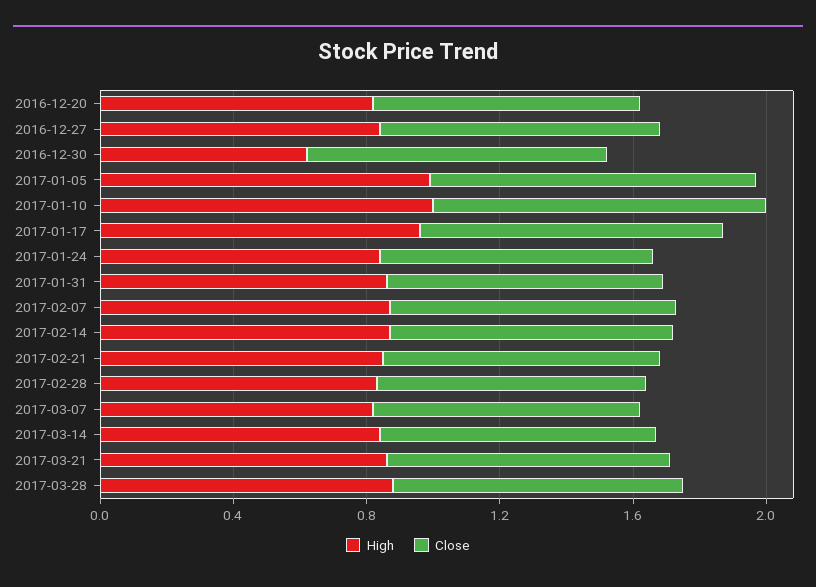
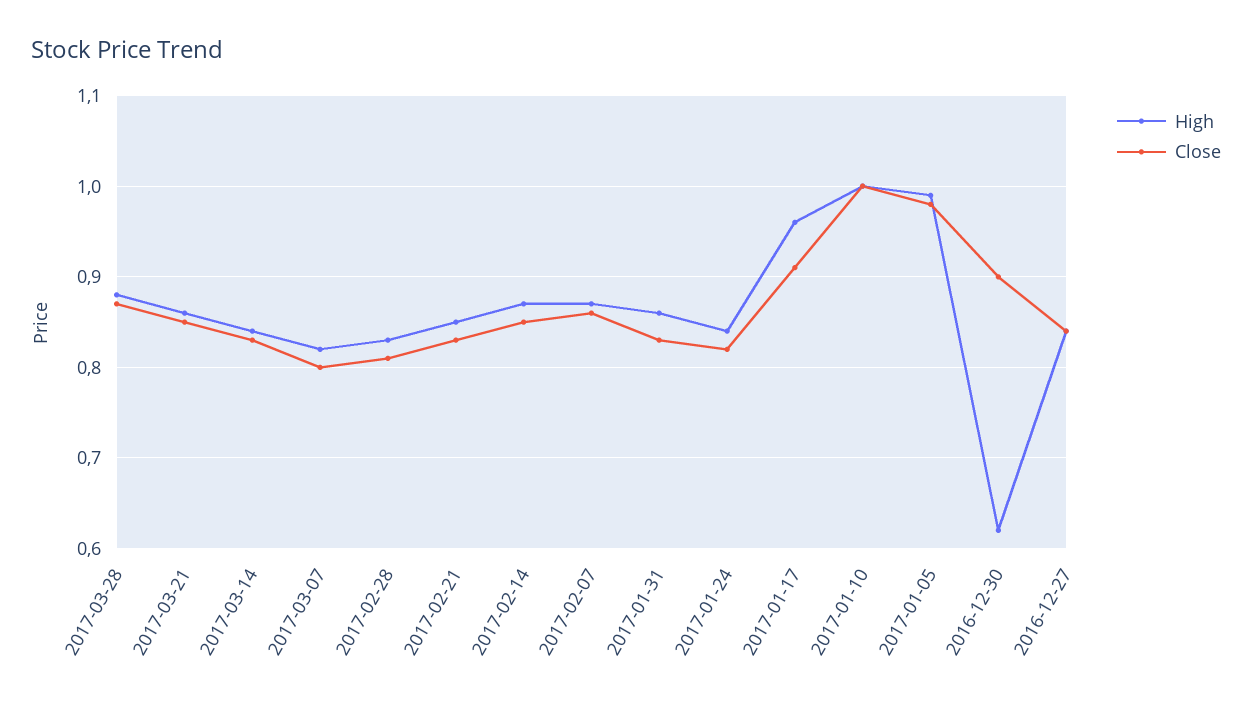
High, 2016-12-20: 0.8 -> none
Close, 2016-12-20: 0.8 -> none

